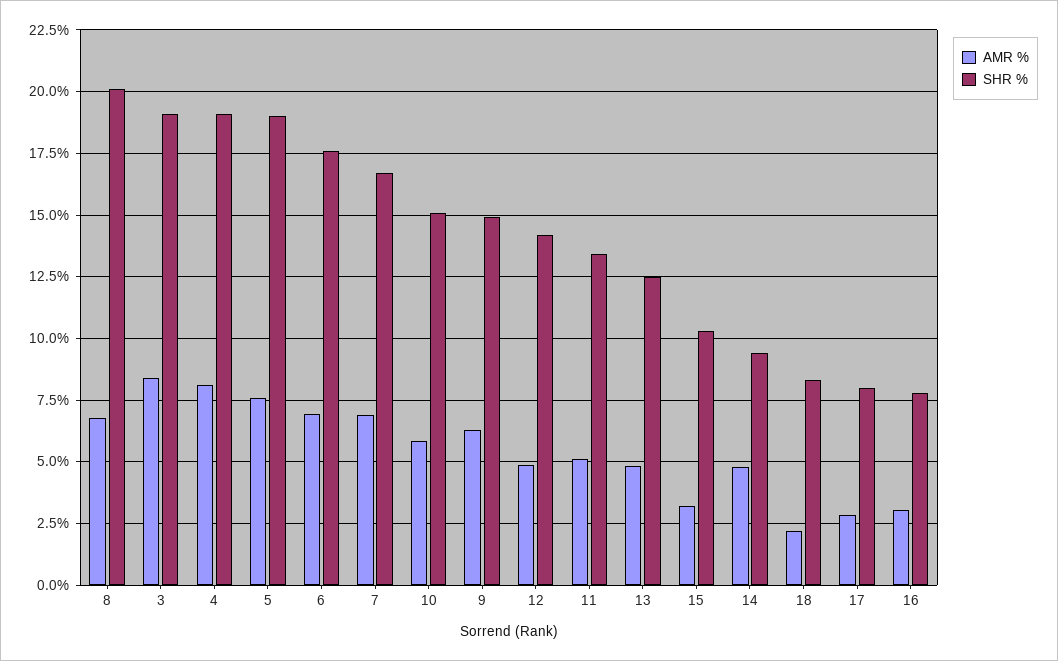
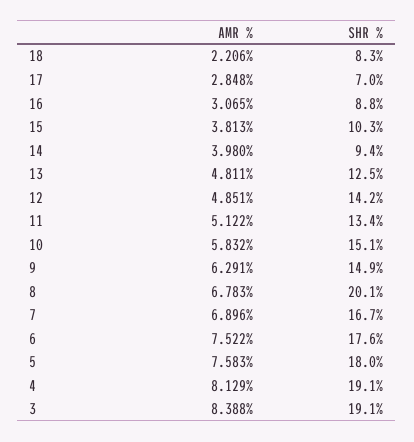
SHR %, 5: 19 -> 18
AMR %, 6: 7 -> 7.522
AMR %, 15: 3.25 -> 3.813
AMR %, 14: 4.75 -> 3.98
SHR %, 17: 8 -> 7
SHR %, 16: 7.75 -> 8.8

